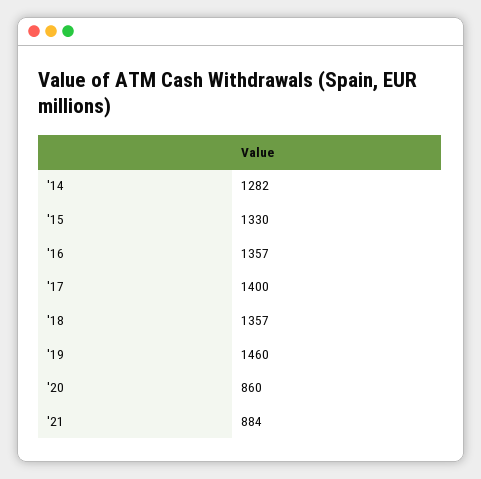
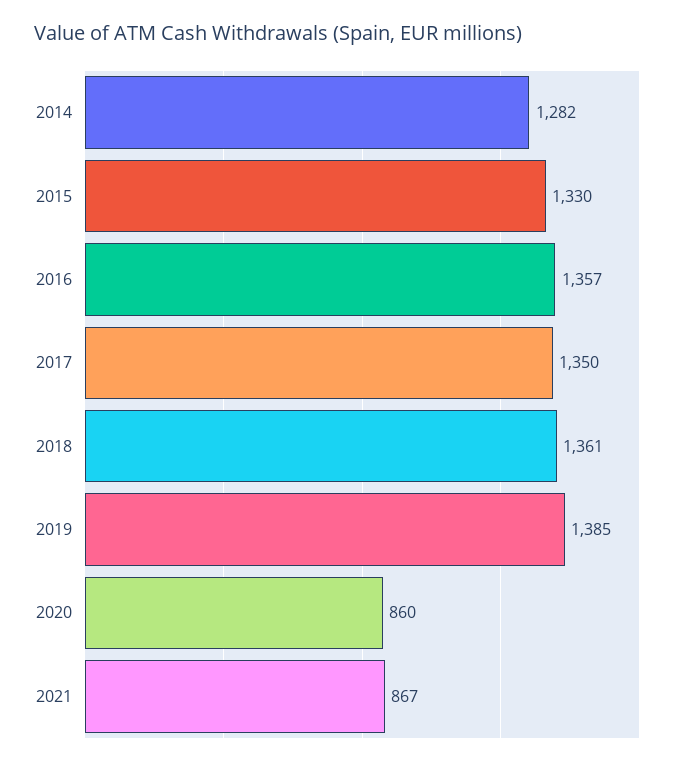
'17: 1400 -> 1350
'18: 1357 -> 1361
'19: 1460 -> 1385
'21: 884 -> 867

